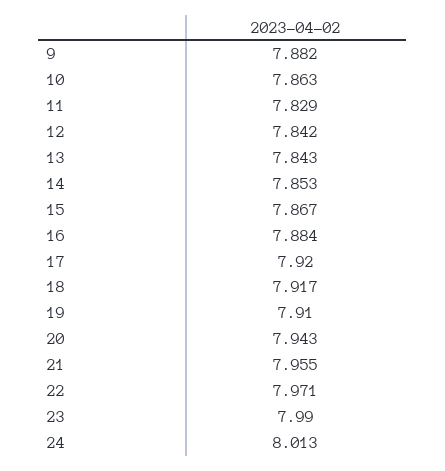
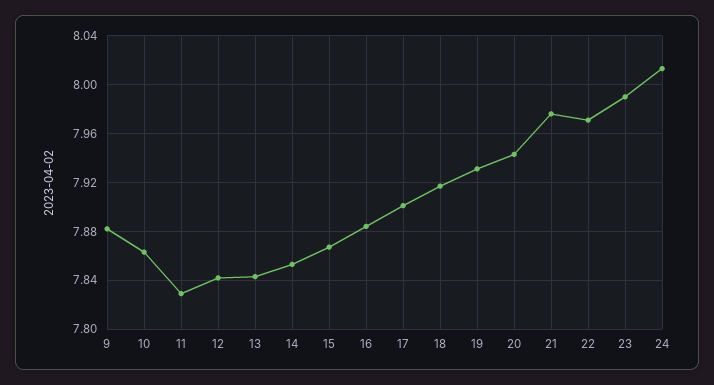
17: 7.92 -> 7.9
19: 7.91 -> 7.93
21: 7.955 -> 7.975

